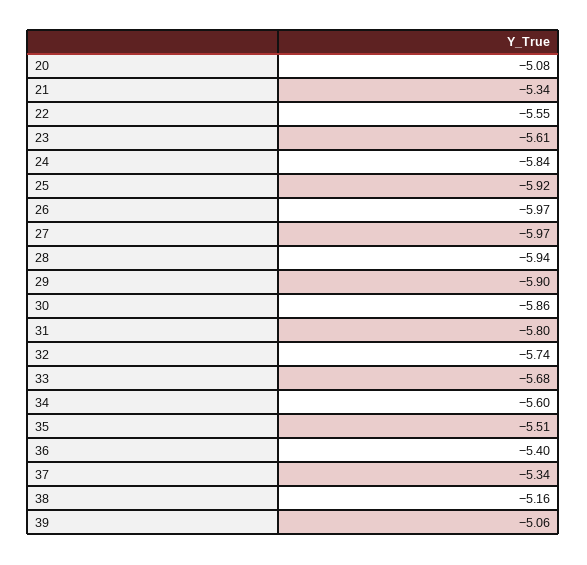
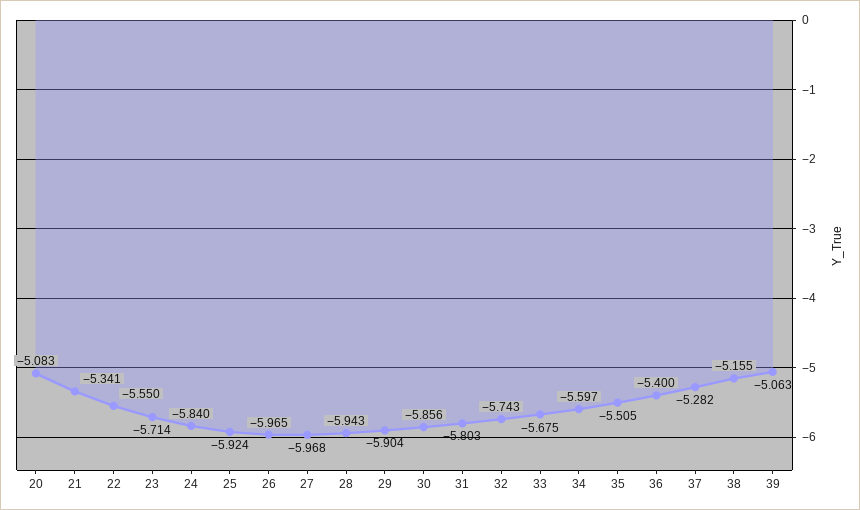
23: -5.61 -> -5.714
37: -5.34 -> -5.282

